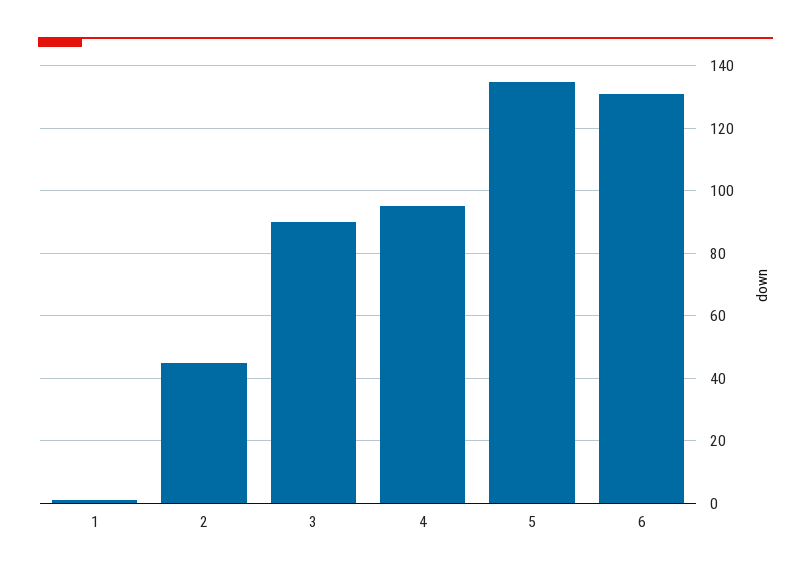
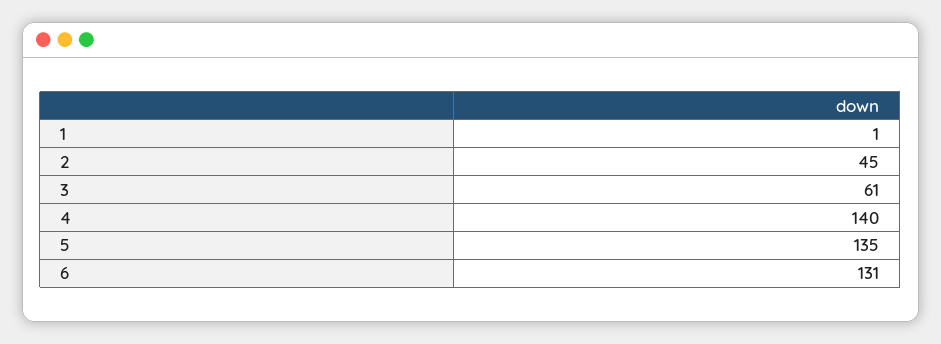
3: 90 -> 61
4: 95 -> 140

